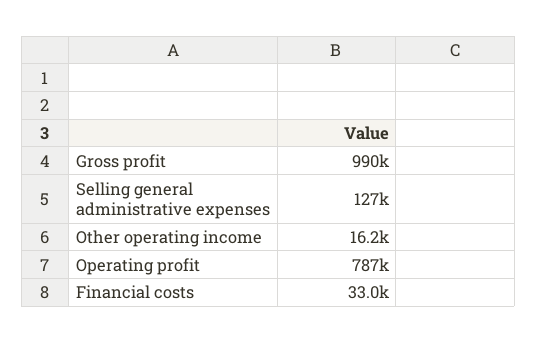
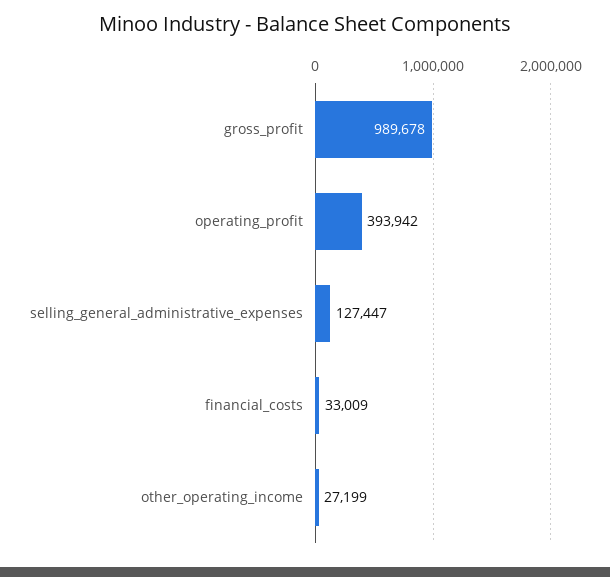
Other operating income: 16200 -> 27199
Operating profit: 787000 -> 393942

